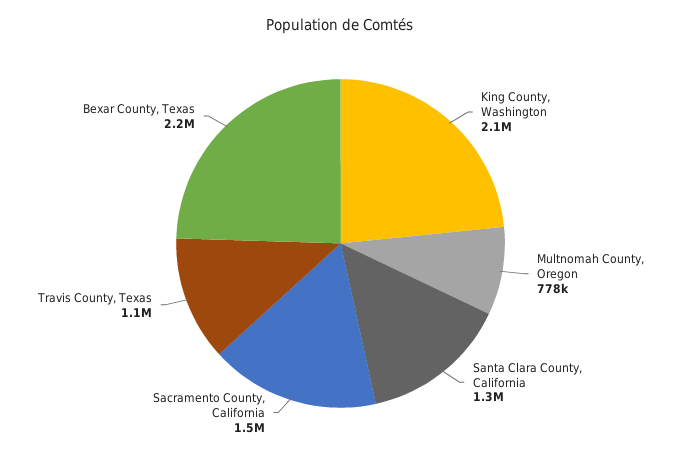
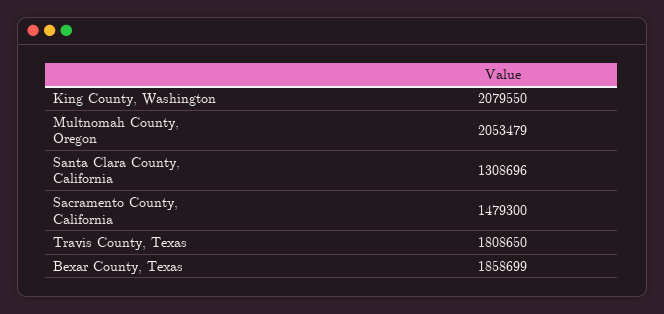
Multnomah County, Oregon: 778000 -> 2053479
Travis County, Texas: 1100000 -> 1808650
Bexar County, Texas: 2200000 -> 1858699

